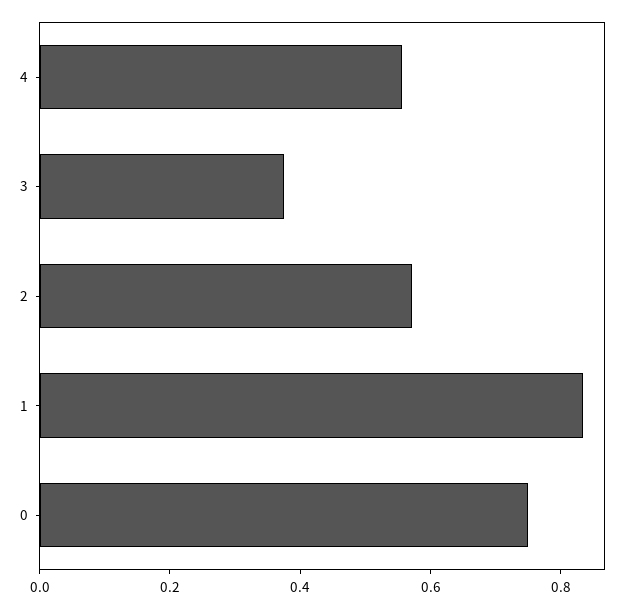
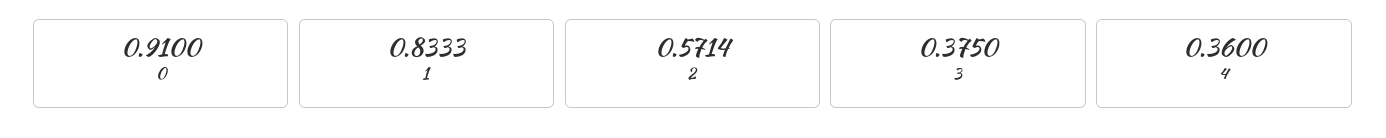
4: 0.55 -> 0.36
0: 0.75 -> 0.91

